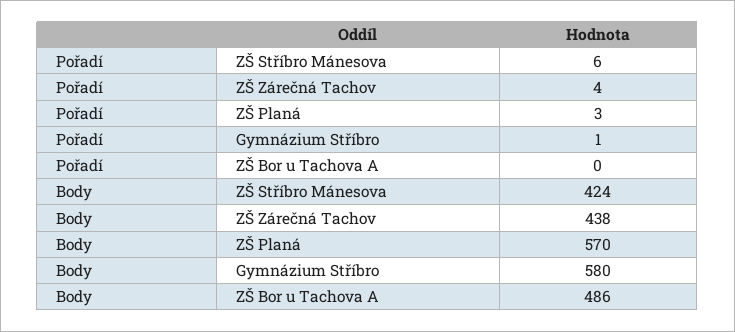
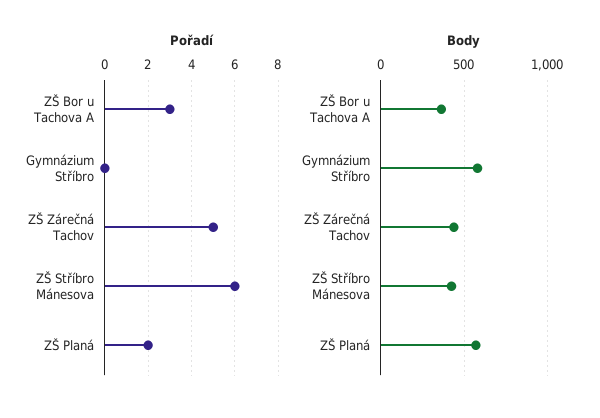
Pořadí, ZŠ Zárečná Tachov: 4 -> 5
Pořadí, ZŠ Planá: 3 -> 2
Pořadí, Gymnázium Stříbro: 1 -> 0
Pořadí, ZŠ Bor u Tachova A: 0 -> 3
Body, ZŠ Bor u Tachova A: 486 -> 350

